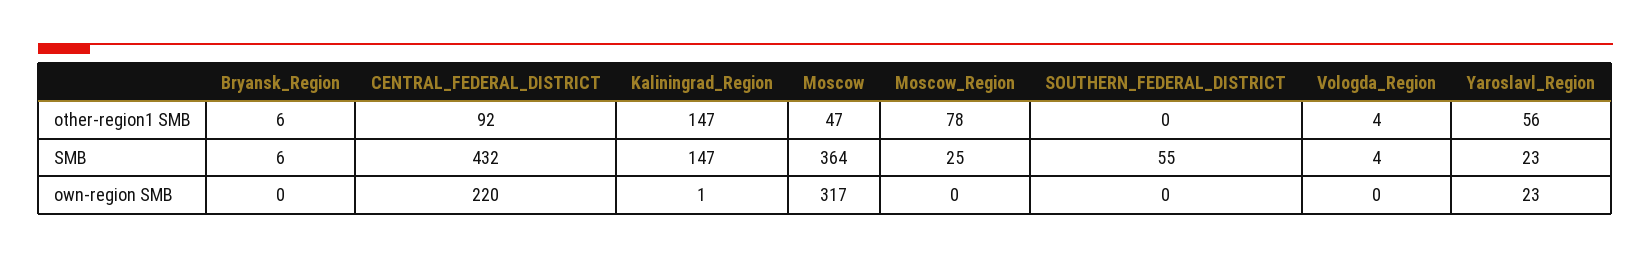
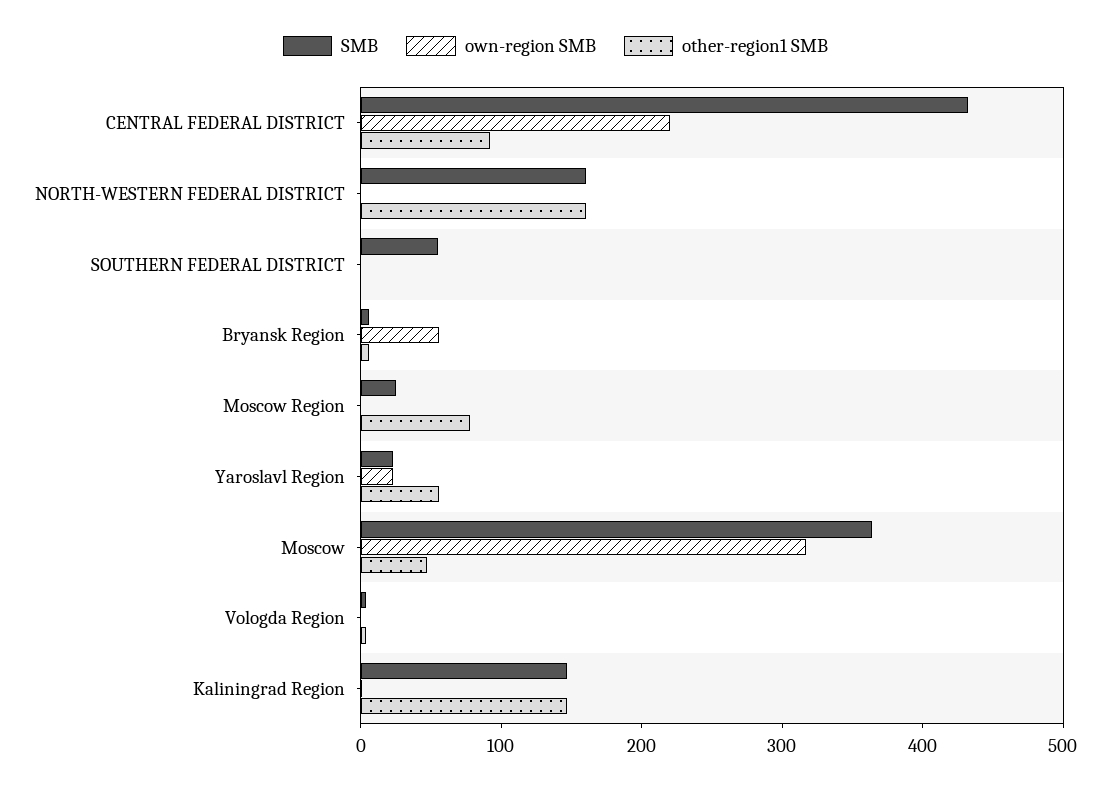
own-region SMB, Bryansk_Region: 0 -> 60
SMB, NORTH-WESTERN FEDERAL DISTRICT: none -> 160
own-region SMB, NORTH-WESTERN FEDERAL DISTRICT: none -> 0
other-region1 SMB, NORTH-WESTERN FEDERAL DISTRICT: none -> 160

